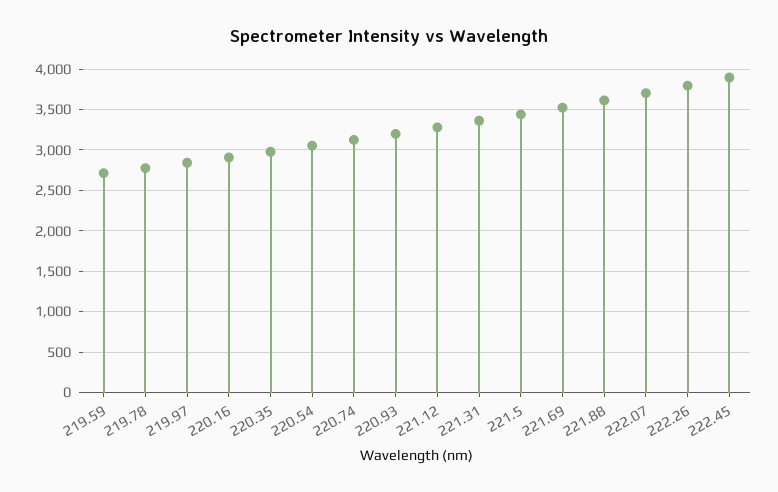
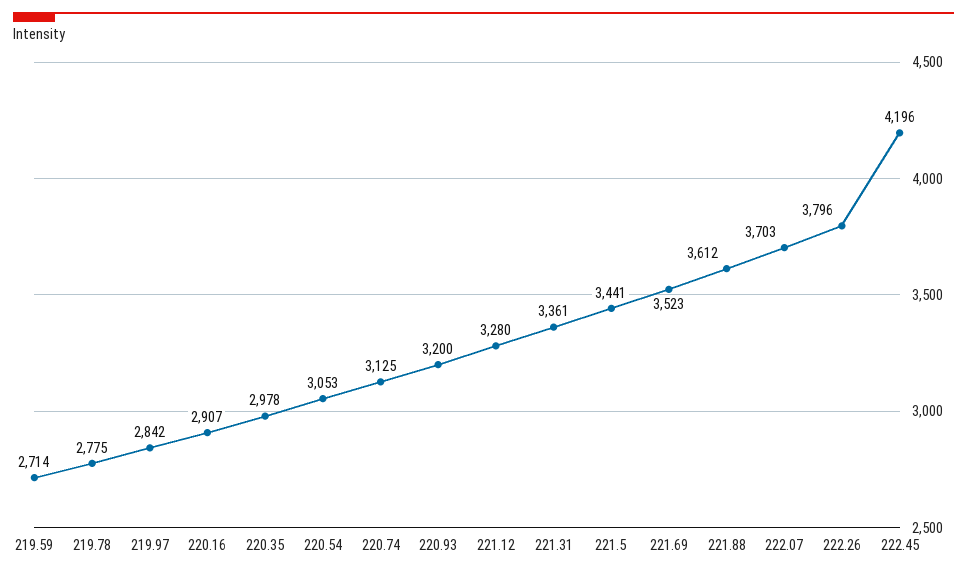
222.45: 3900 -> 4196

